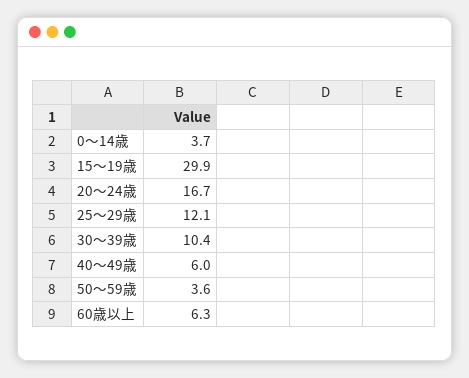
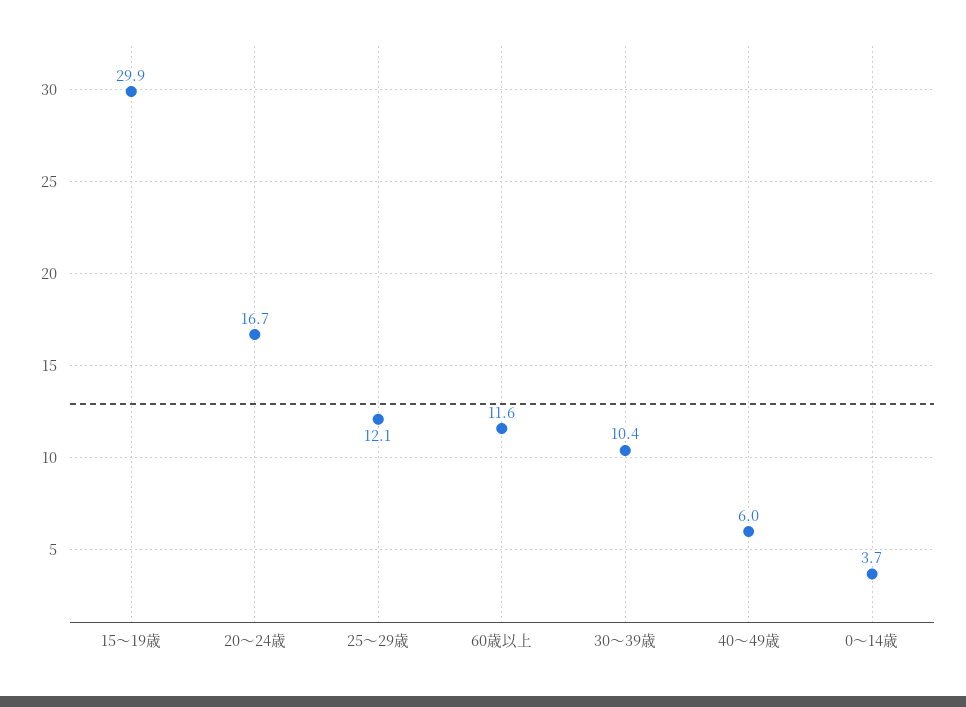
50～59歳: 3.6 -> none
60歳以上: 6.3 -> 11.6

